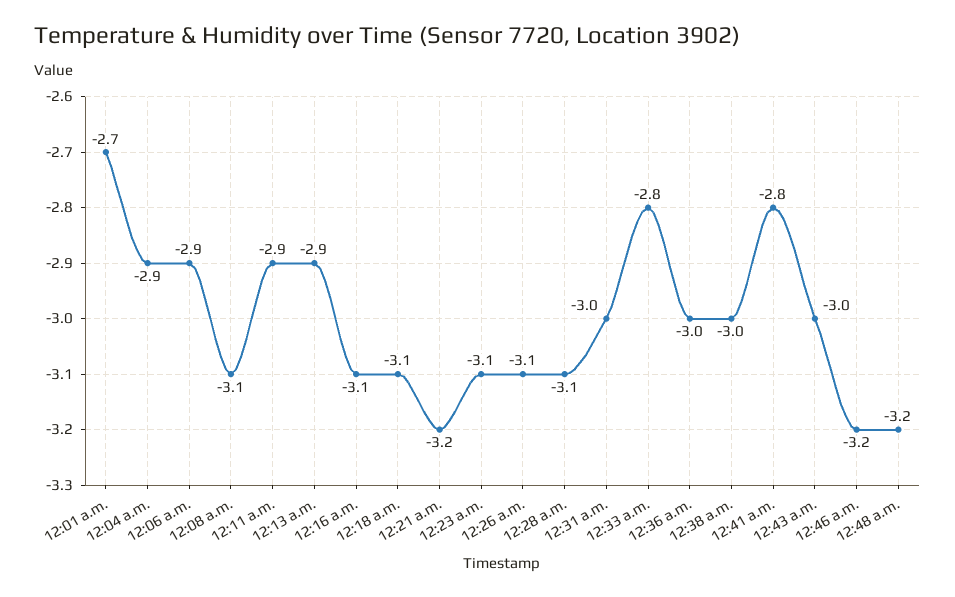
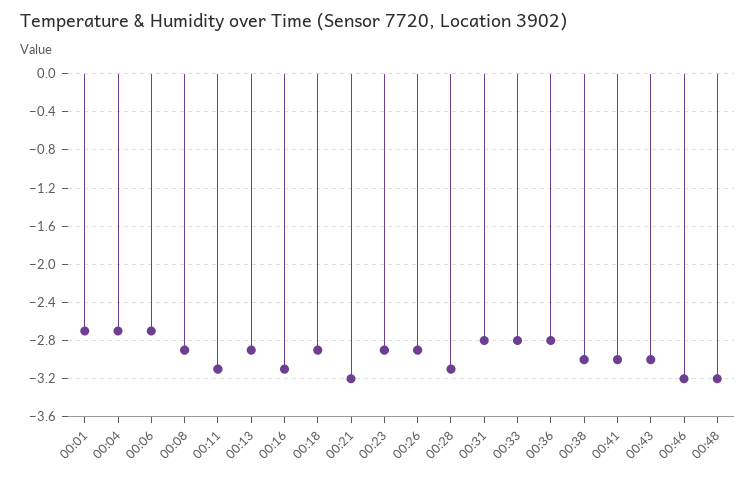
12:04 a.m.: -2.9 -> -2.7
12:06 a.m.: -2.9 -> -2.7
12:08 a.m.: -3.1 -> -2.9
12:11 a.m.: -2.9 -> -3.1
12:18 a.m.: -3.1 -> -2.9
12:23 a.m.: -3.1 -> -2.9
12:26 a.m.: -3.1 -> -2.9
12:31 a.m.: -3 -> -2.8
12:36 a.m.: -3 -> -2.8
12:41 a.m.: -2.8 -> -3

